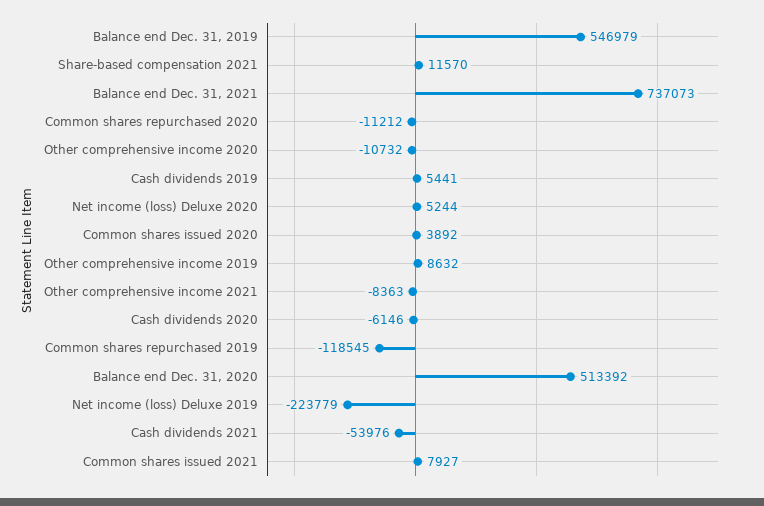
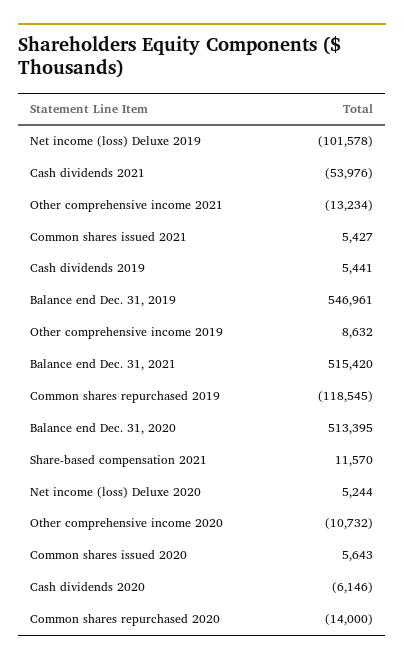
Balance end Dec. 31, 2019: 546979 -> 546961
Balance end Dec. 31, 2021: 737073 -> 515420
Common shares repurchased 2020: -11212 -> -14000
Common shares issued 2020: 3892 -> 5643
Other comprehensive income 2021: -8363 -> -13234
Balance end Dec. 31, 2020: 513392 -> 513395
Net income (loss) Deluxe 2019: -223779 -> -101578
Common shares issued 2021: 7927 -> 5427

